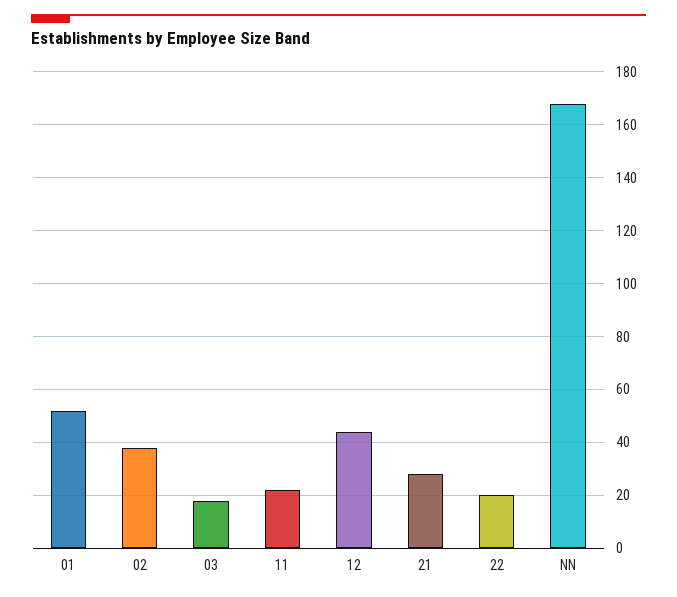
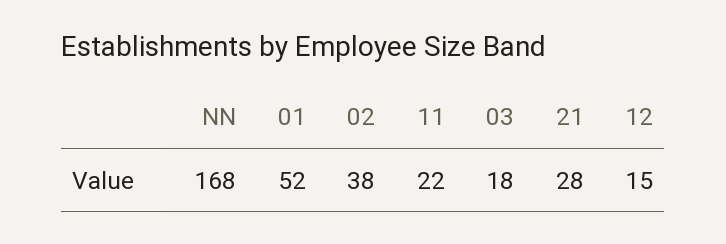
12: 45 -> 15
22: 20 -> none

